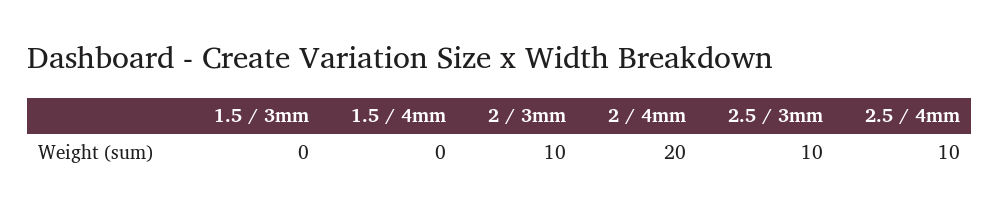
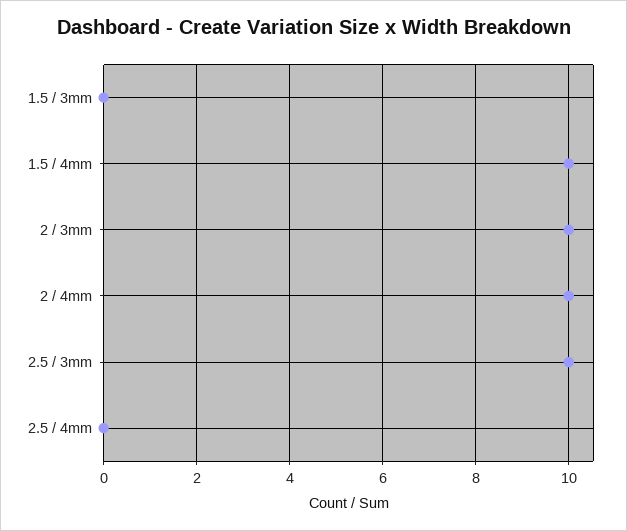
1.5 / 4mm: 0 -> 10
2 / 4mm: 20 -> 10
2.5 / 4mm: 10 -> 0

